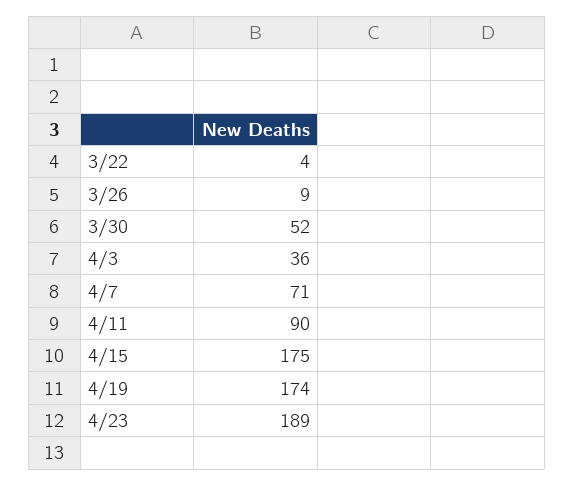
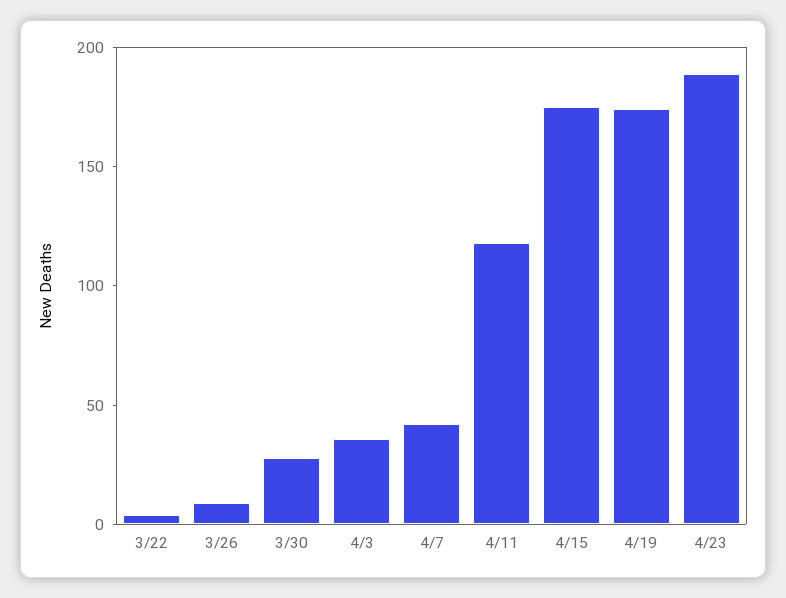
3/30: 52 -> 30
4/7: 71 -> 40
4/11: 90 -> 120

